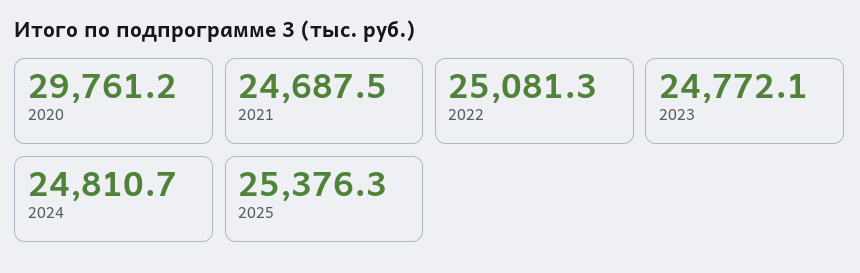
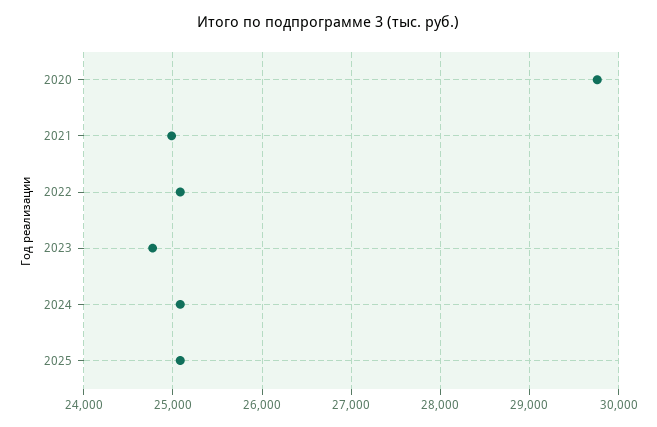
2021: 24687.5 -> 25000
2024: 24810.7 -> 25100
2025: 25376.3 -> 25100

